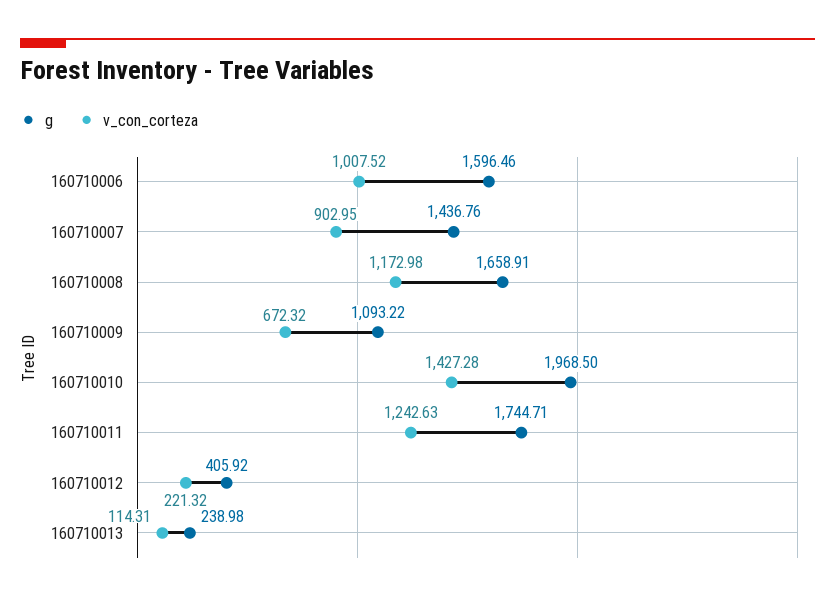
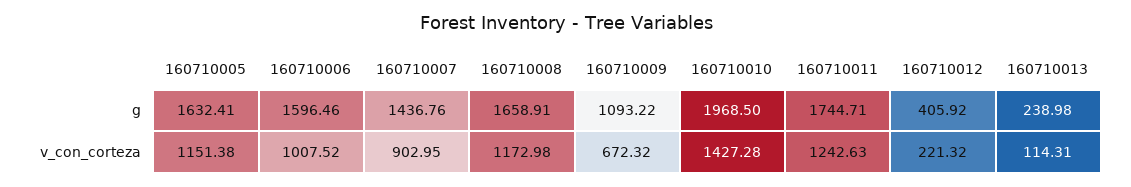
g, 160710005: none -> 1632.41
v_con_corteza, 160710005: none -> 1151.38

